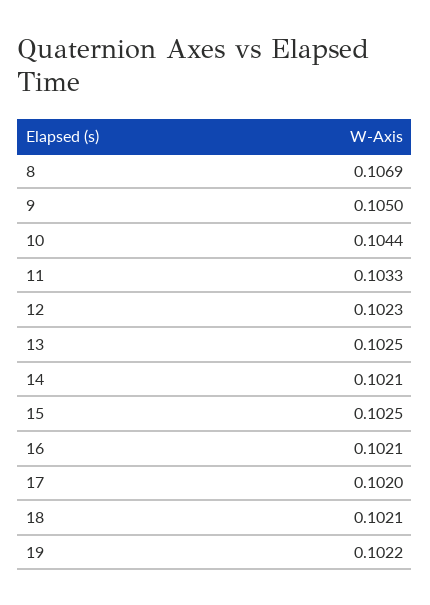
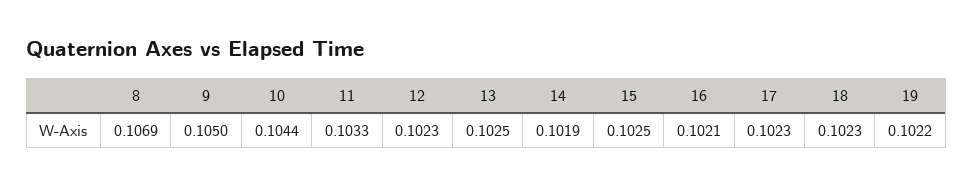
14: 0.1021 -> 0.1019
17: 0.102 -> 0.1023
18: 0.1021 -> 0.1023

